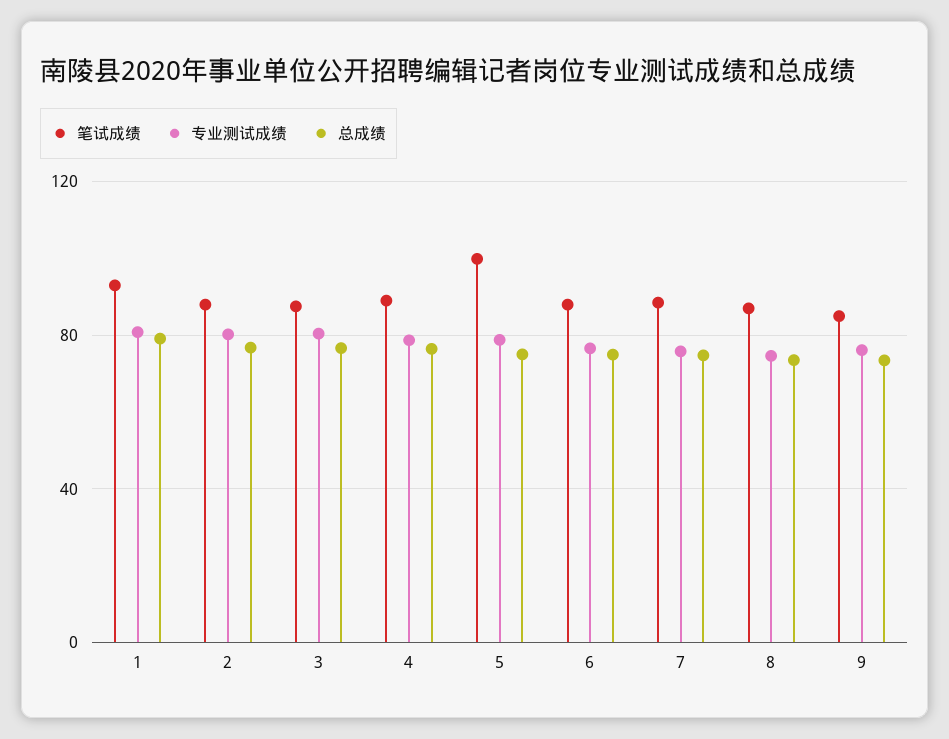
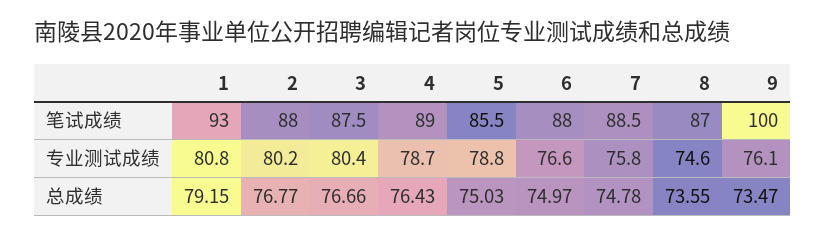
笔试成绩, 5: 100 -> 85.5
笔试成绩, 9: 85 -> 100

